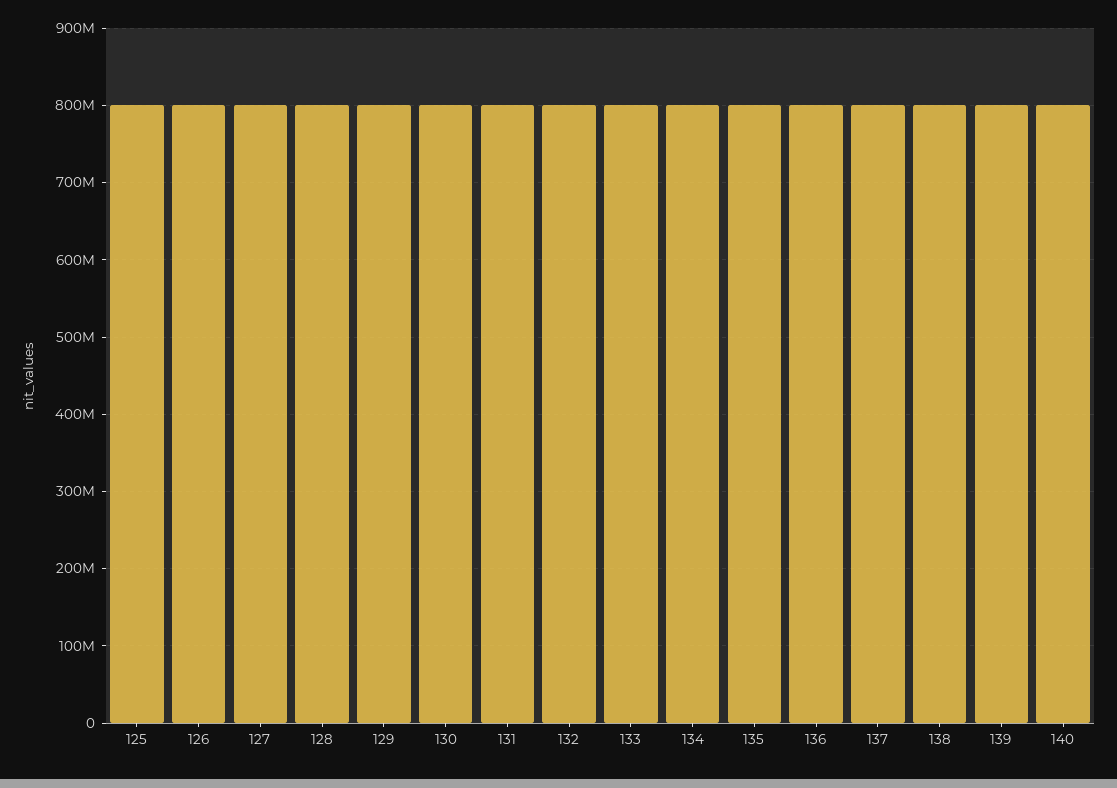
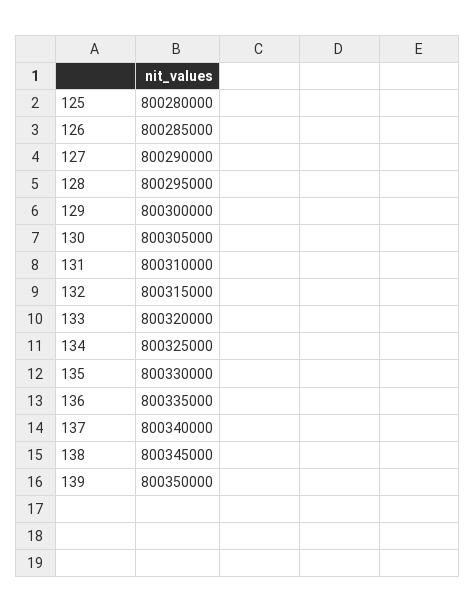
140: 800000000 -> none

